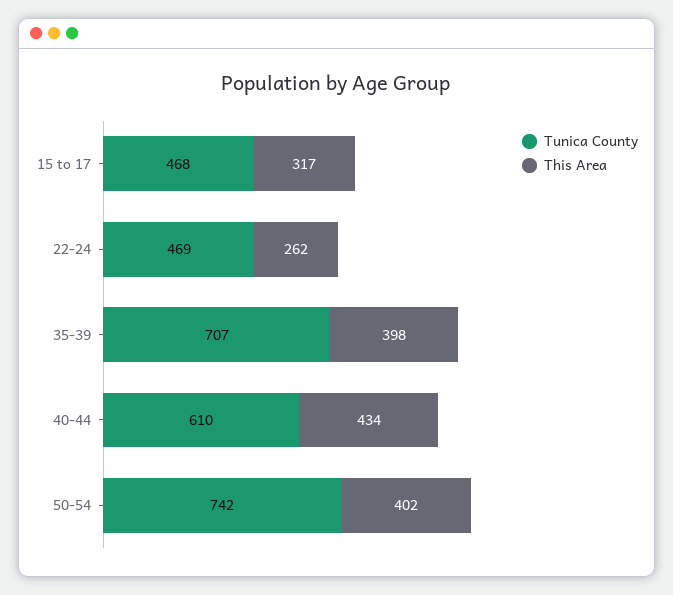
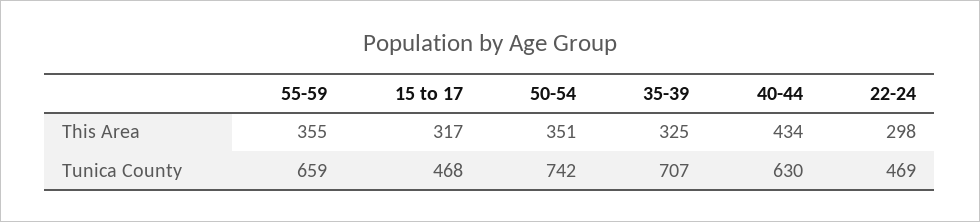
This Area, 22-24: 262 -> 298
This Area, 35-39: 398 -> 325
Tunica County, 40-44: 610 -> 630
This Area, 50-54: 402 -> 351
This Area, 55-59: none -> 355
Tunica County, 55-59: none -> 659

